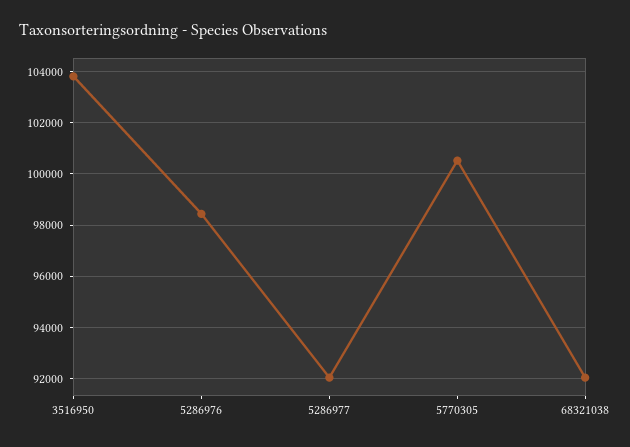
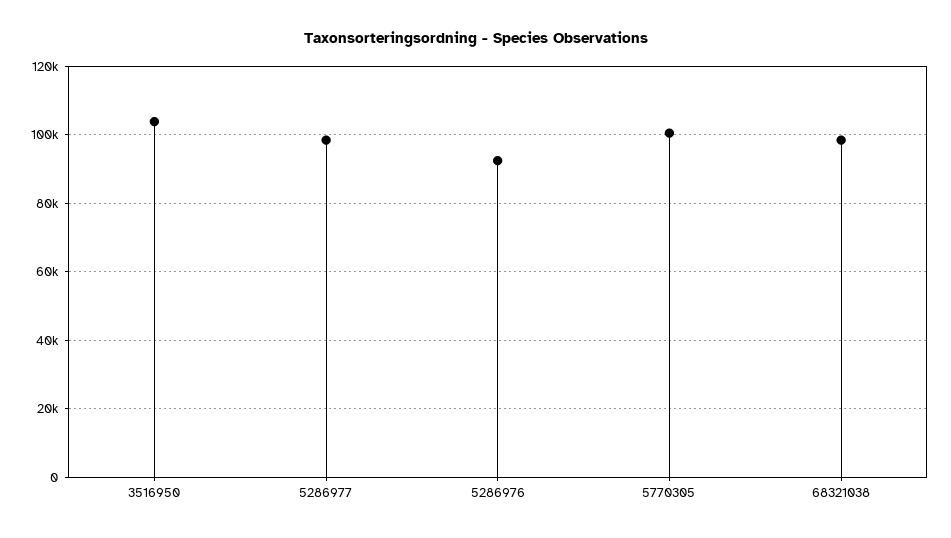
5286976: 98500 -> 92000
5286977: 92000 -> 98000
68321038: 92000 -> 98000

